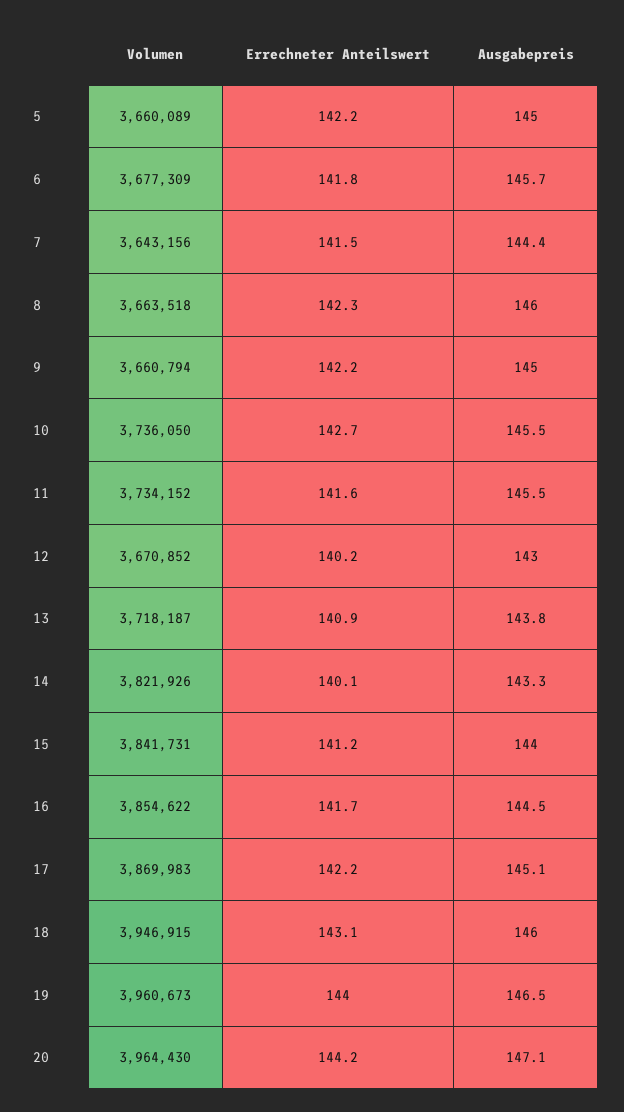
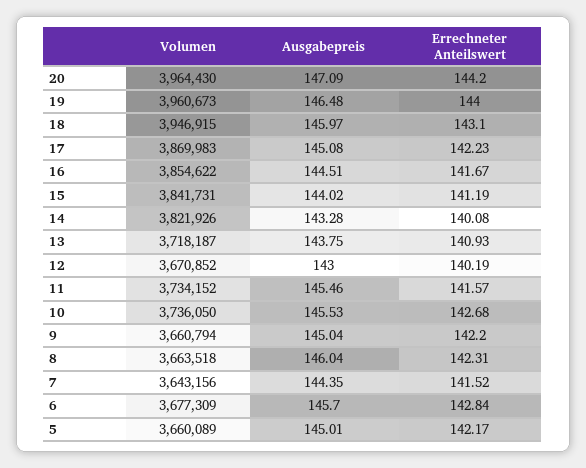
Errechneter Anteilswert, 6: 141.8 -> 142.84

